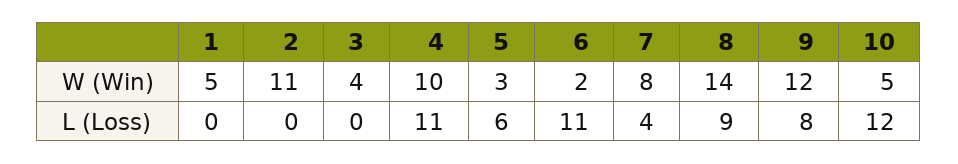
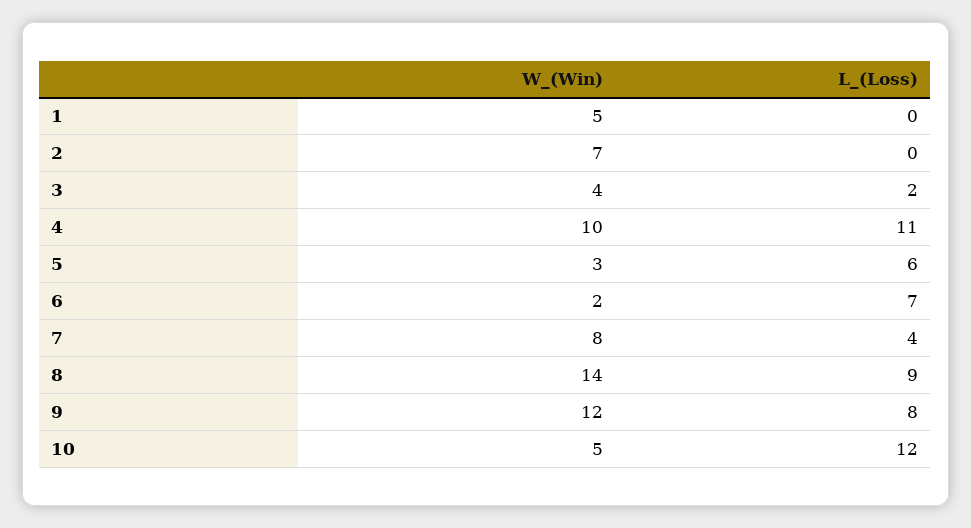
2, W (Win): 11 -> 7
3, L (Loss): 0 -> 2
6, L (Loss): 11 -> 7

